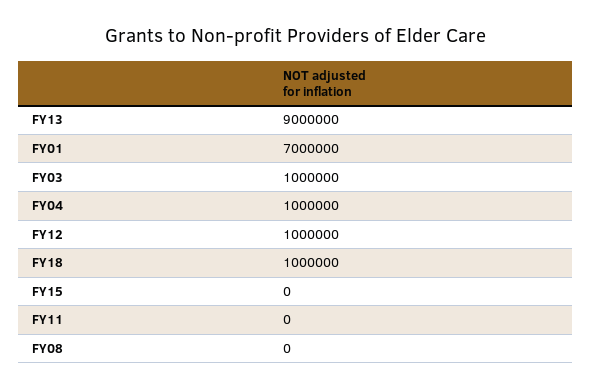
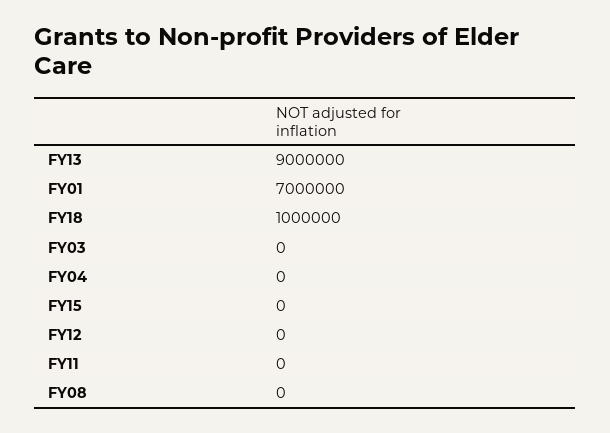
FY03: 1000000 -> 0
FY04: 1000000 -> 0
FY12: 1000000 -> 0

